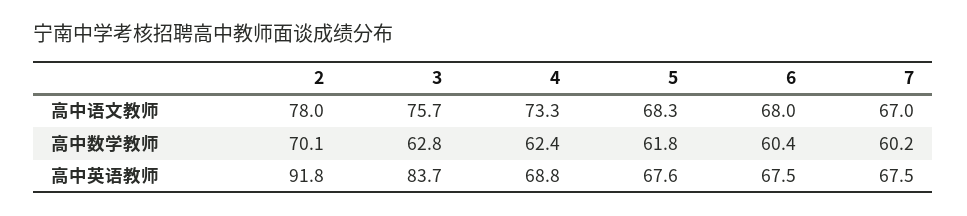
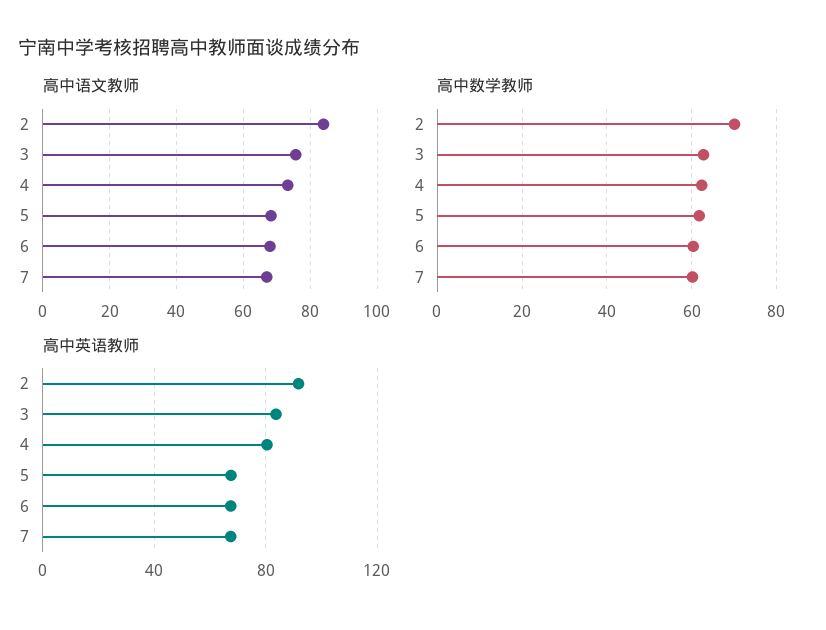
高中语文教师, 2: 78 -> 84
高中英语教师, 4: 68.8 -> 80

